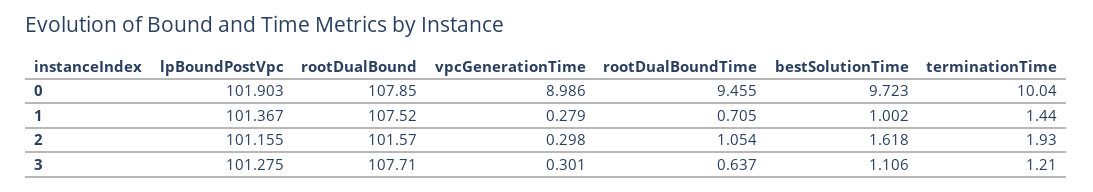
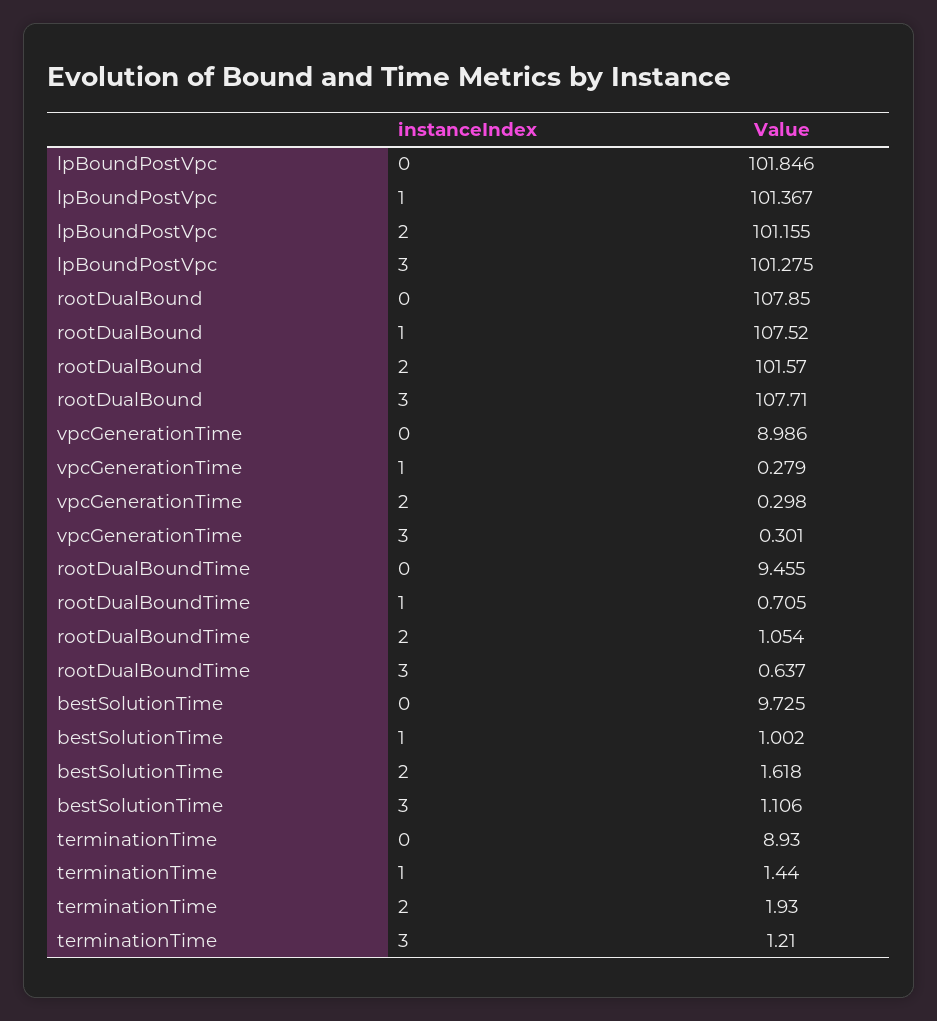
lpBoundPostVpc, 0: 101.903 -> 101.846
bestSolutionTime, 0: 9.723 -> 9.725
terminationTime, 0: 10.04 -> 8.93

